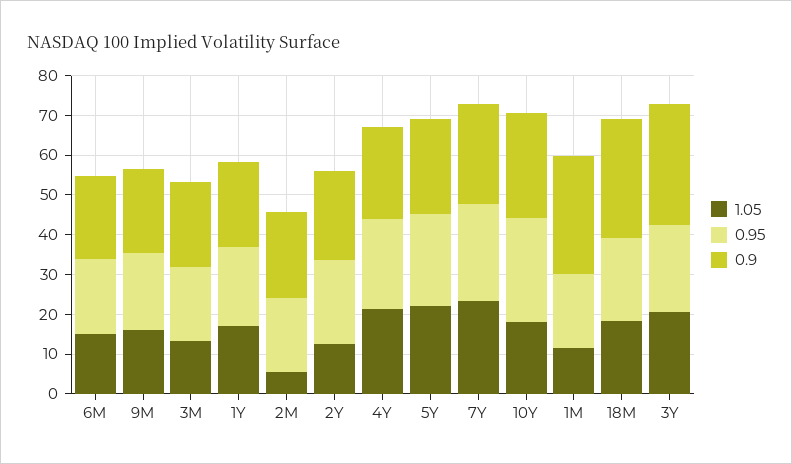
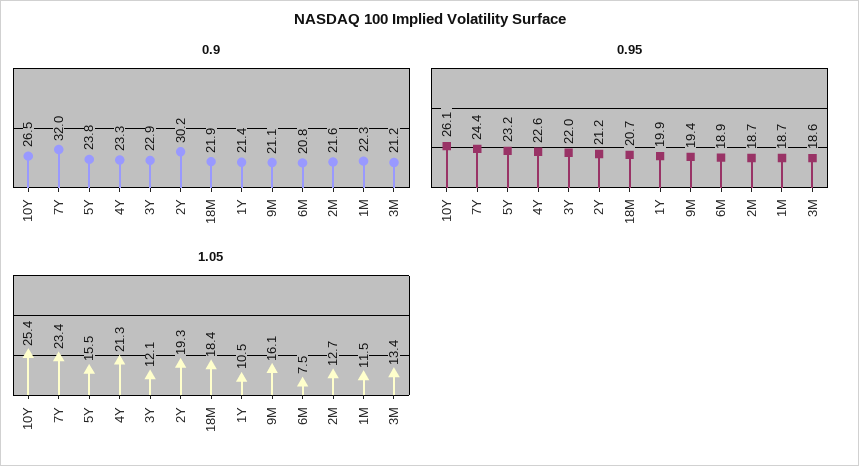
1.05, 6M: 15 -> 7.5
1.05, 1Y: 17.5 -> 10.5
1.05, 2M: 5 -> 12.7
1.05, 2Y: 12.5 -> 19.3
0.9, 2Y: 22.5 -> 30.2
1.05, 5Y: 22.5 -> 15.5
0.9, 7Y: 25 -> 32
1.05, 10Y: 17.5 -> 25.4
0.9, 1M: 30 -> 22.3
0.9, 18M: 30 -> 21.9
1.05, 3Y: 20 -> 12.1
0.9, 3Y: 30 -> 22.9

